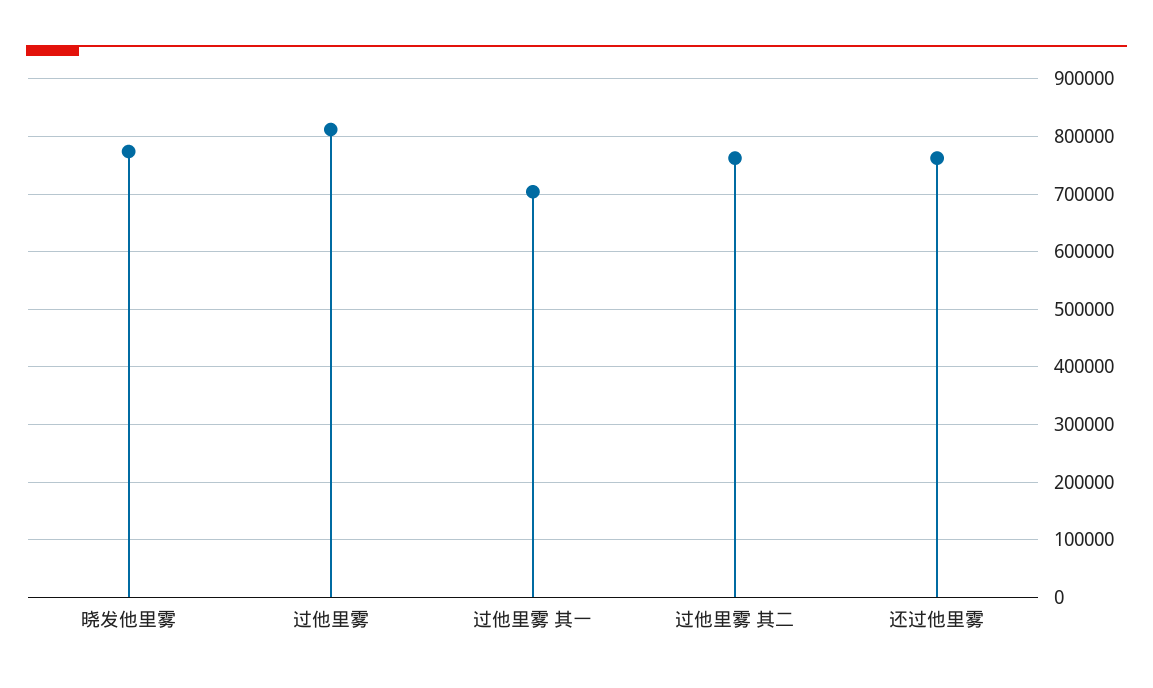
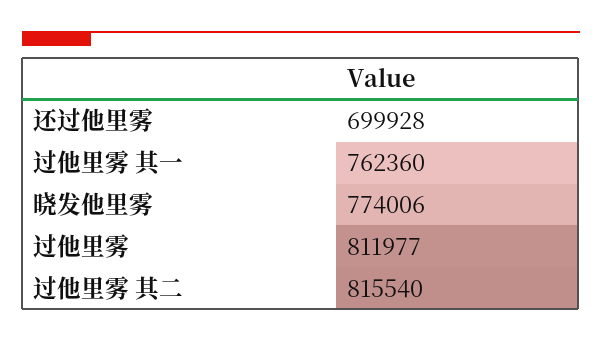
过他里雾 其一: 700000 -> 762360
过他里雾 其二: 760000 -> 815540
还过他里雾: 760000 -> 699928

